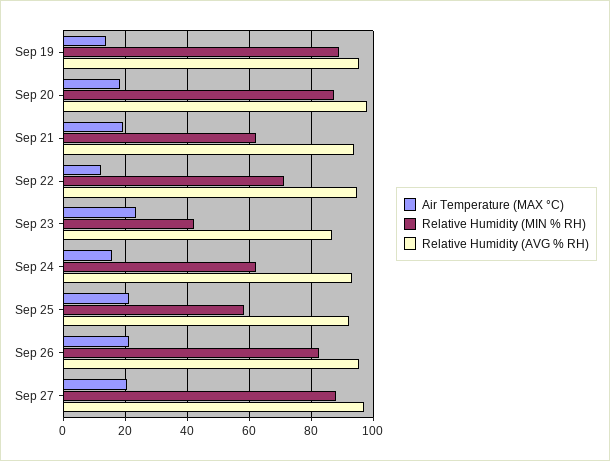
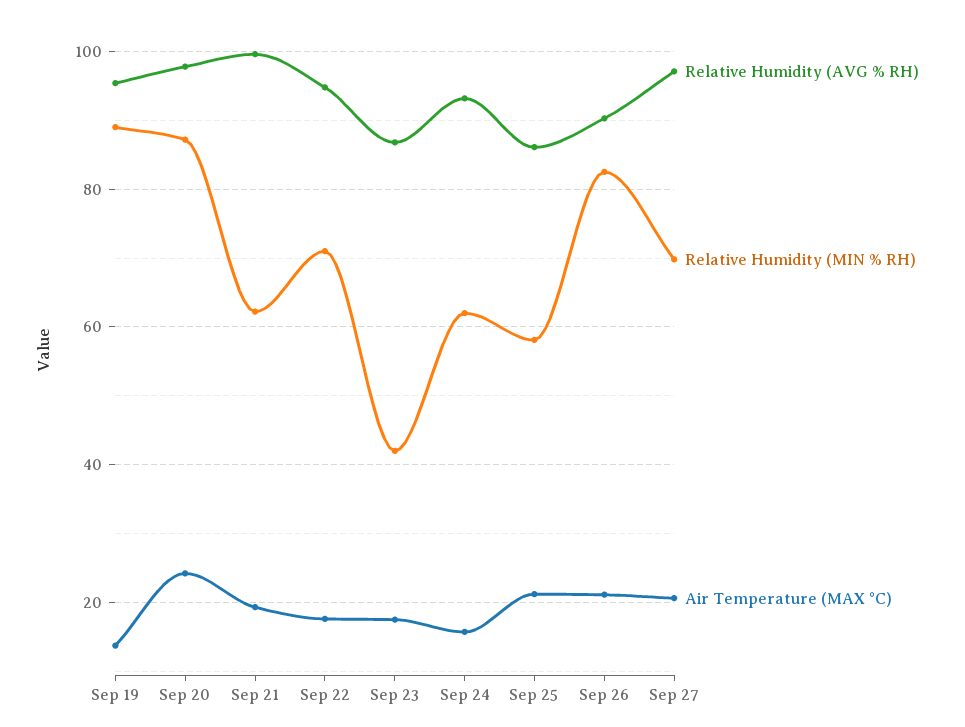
Air Temperature (MAX °C), Sep 20: 18 -> 24
Relative Humidity (AVG % RH), Sep 21: 94 -> 100
Air Temperature (MAX °C), Sep 22: 12 -> 18
Air Temperature (MAX °C), Sep 23: 24 -> 18
Relative Humidity (AVG % RH), Sep 25: 92 -> 86
Relative Humidity (AVG % RH), Sep 26: 96 -> 90
Relative Humidity (MIN % RH), Sep 27: 88 -> 70

